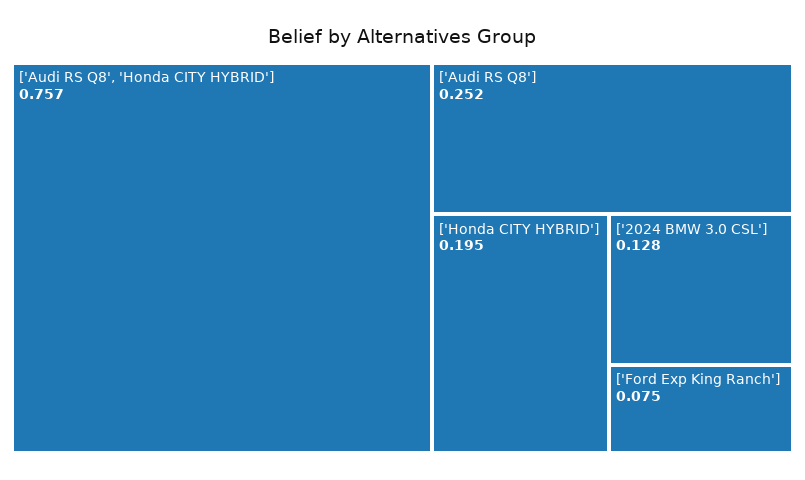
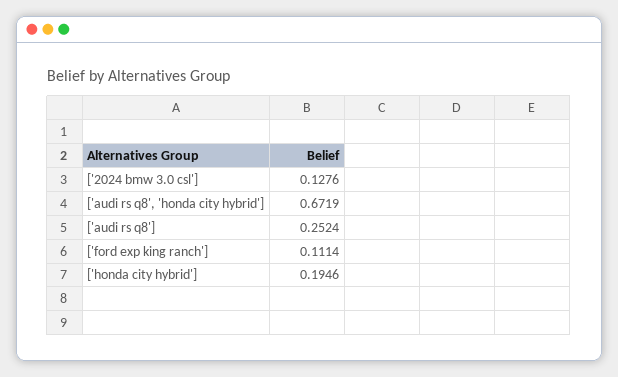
['Audi RS Q8', 'Honda CITY HYBRID']: 0.757 -> 0.6719
['Ford Exp King Ranch']: 0.075 -> 0.1114

